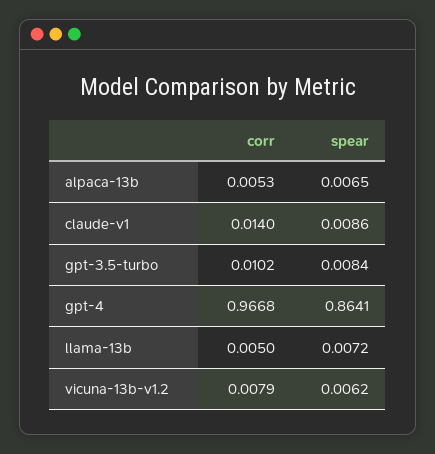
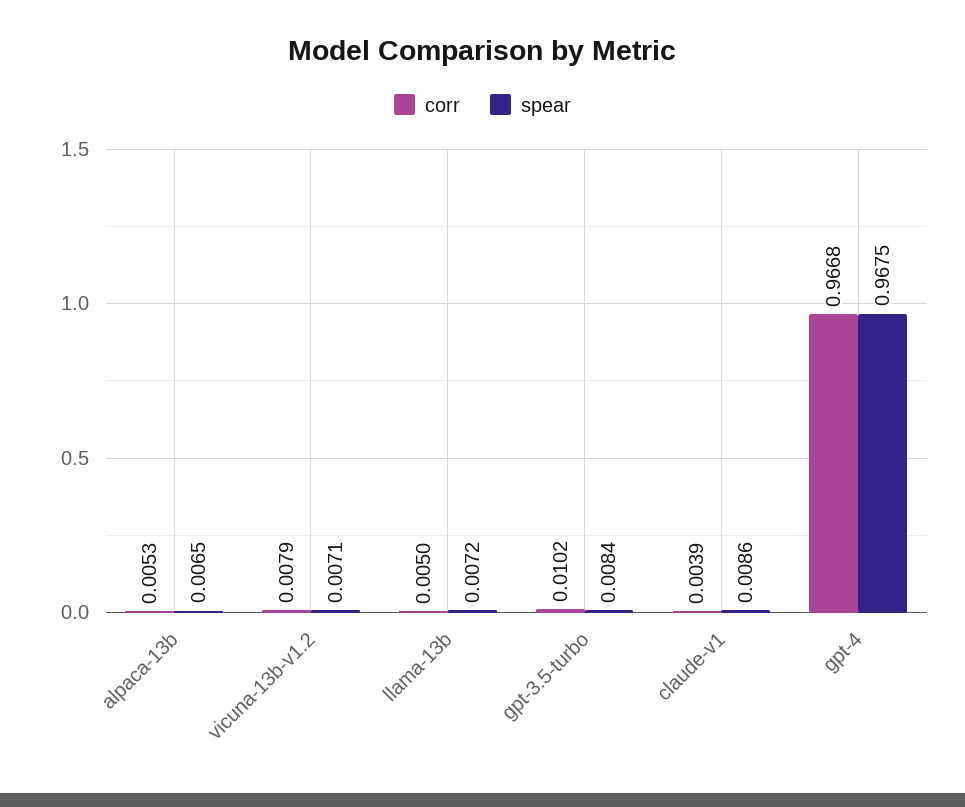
corr, claude-v1: 0.014 -> 0.0039
spear, gpt-4: 0.8641 -> 0.9675
spear, vicuna-13b-v1.2: 0.0062 -> 0.0071

